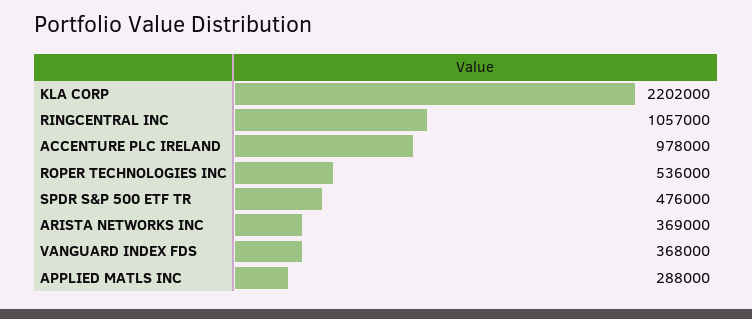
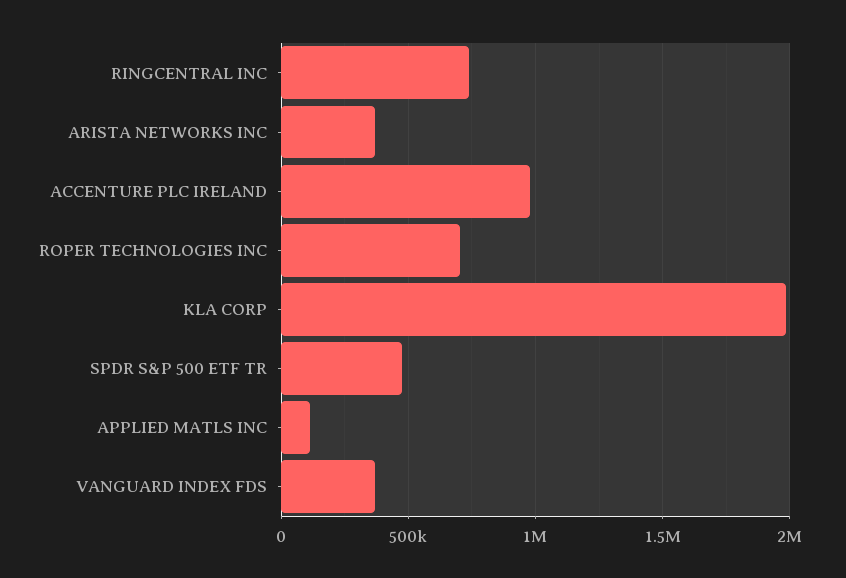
KLA CORP: 2202000 -> 2000000
RINGCENTRAL INC: 1057000 -> 750000
ROPER TECHNOLOGIES INC: 536000 -> 700000
APPLIED MATLS INC: 288000 -> 100000

